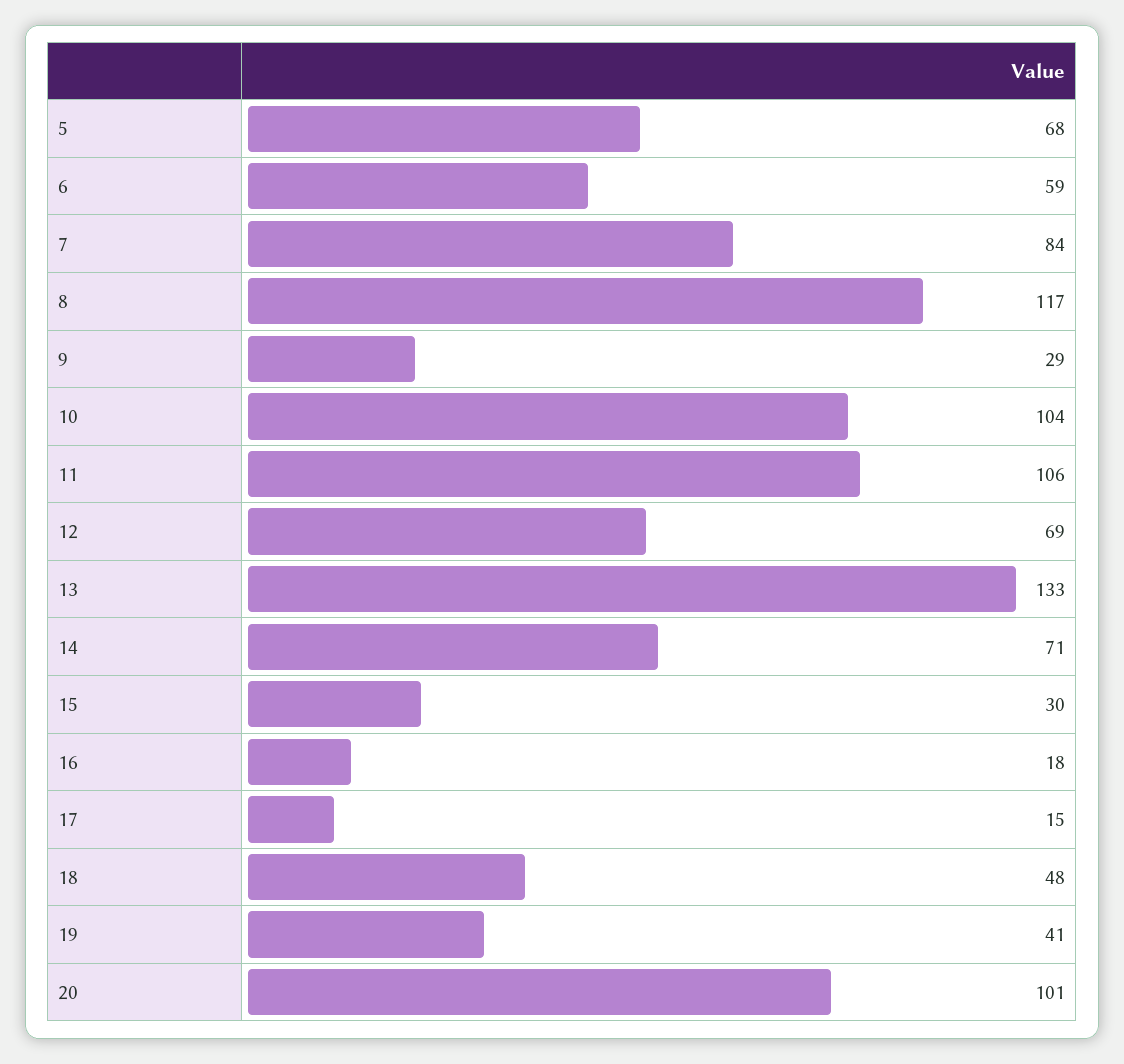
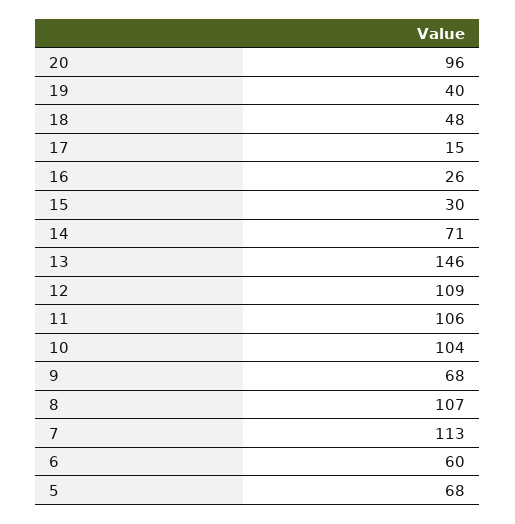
6: 59 -> 60
7: 84 -> 113
8: 117 -> 107
9: 29 -> 68
12: 69 -> 109
13: 133 -> 146
16: 18 -> 26
19: 41 -> 40
20: 101 -> 96

